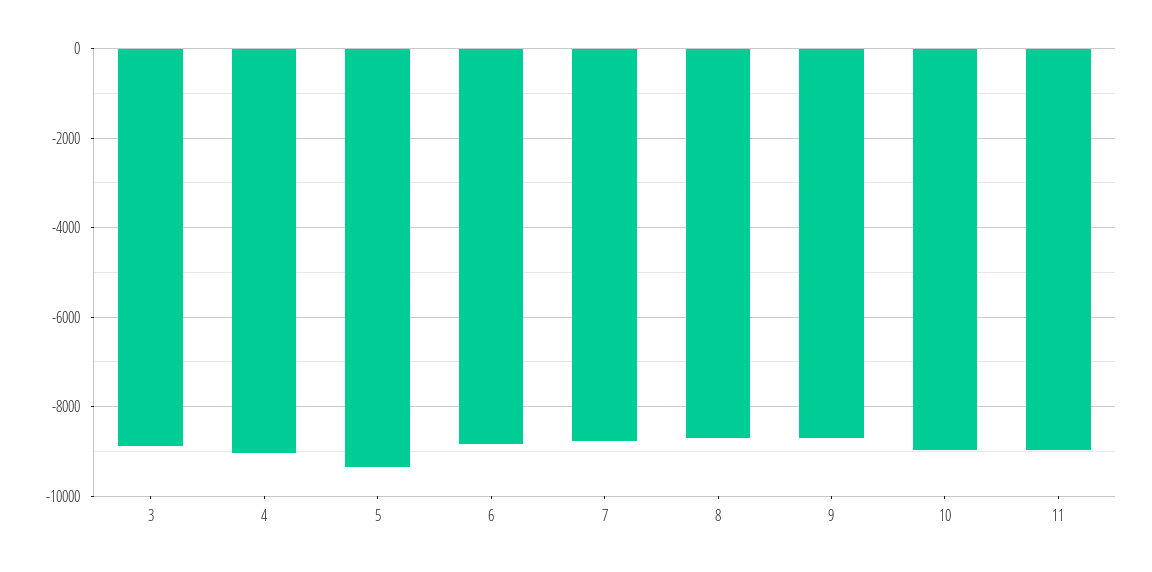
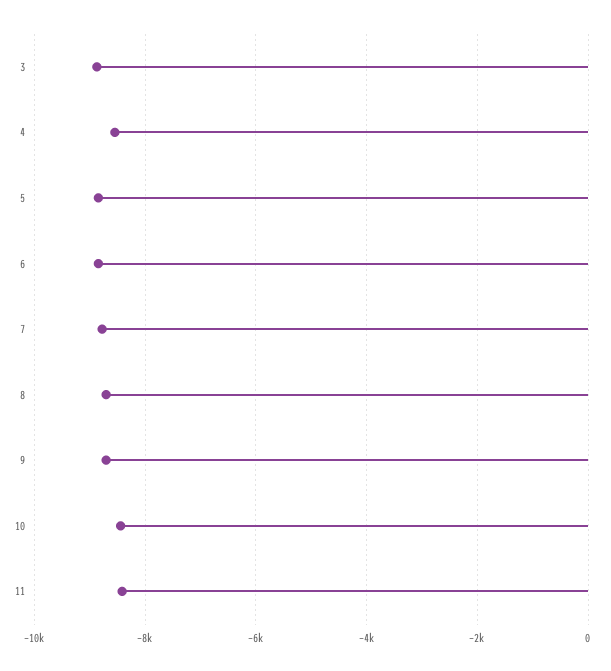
4: -9000 -> -8600
5: -9400 -> -8800
10: -9000 -> -8400
11: -9000 -> -8400

